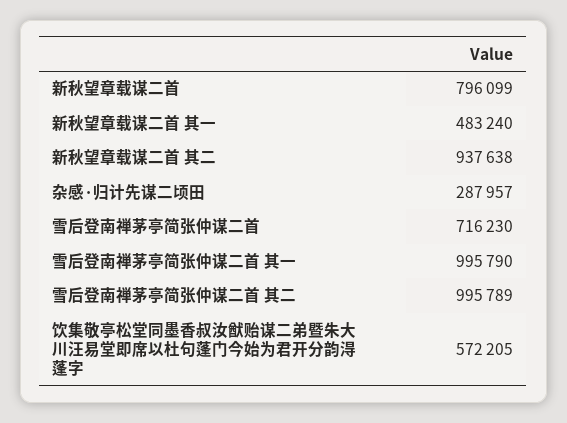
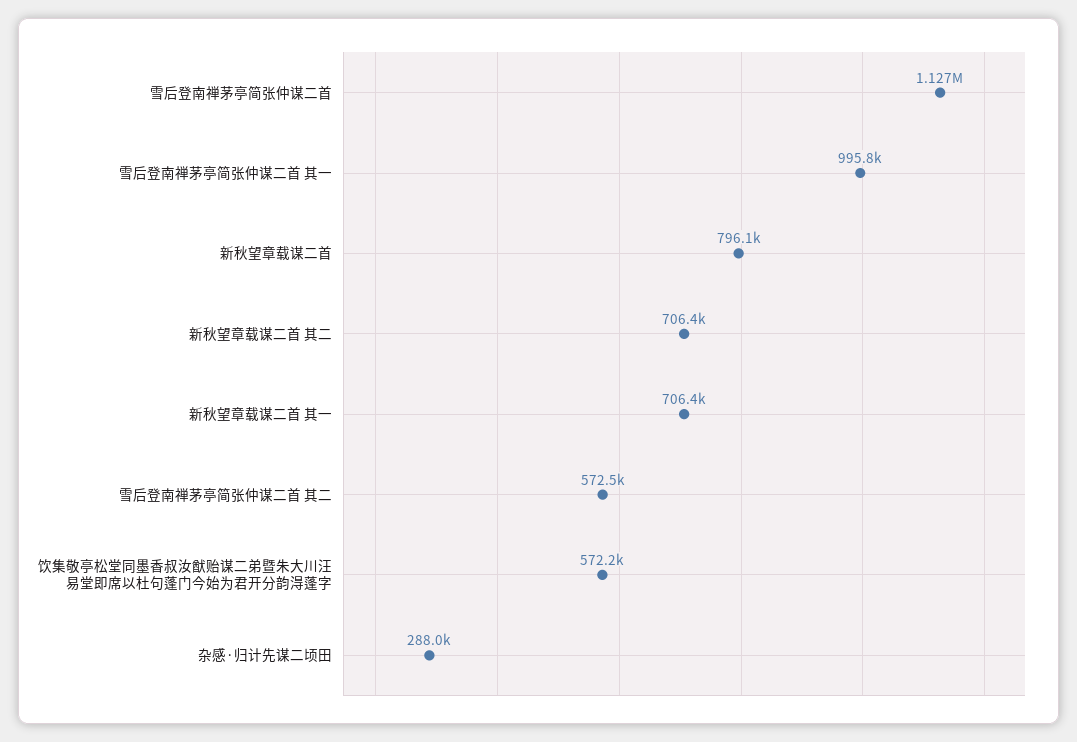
新秋望章载谋二首 其一: 483240 -> 706400
新秋望章载谋二首 其二: 937638 -> 706400
雪后登南禅茅亭简张仲谋二首: 716230 -> 1127000
雪后登南禅茅亭简张仲谋二首 其二: 995789 -> 572500

